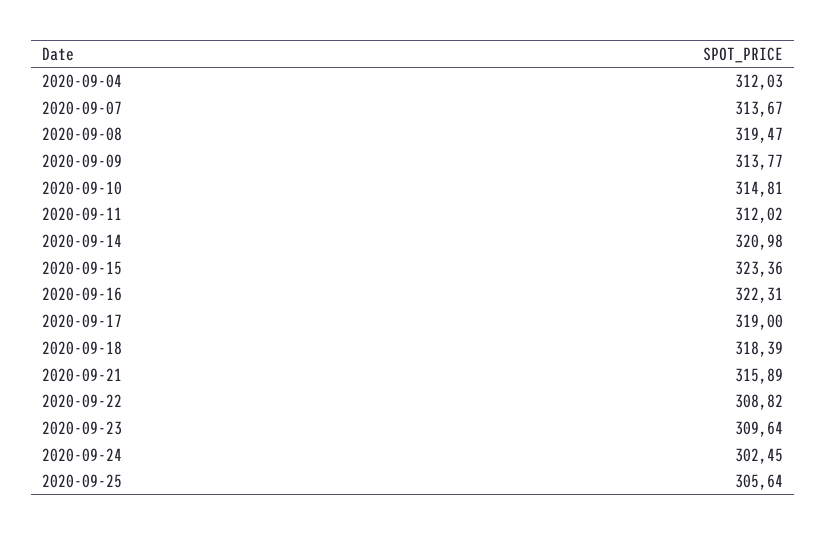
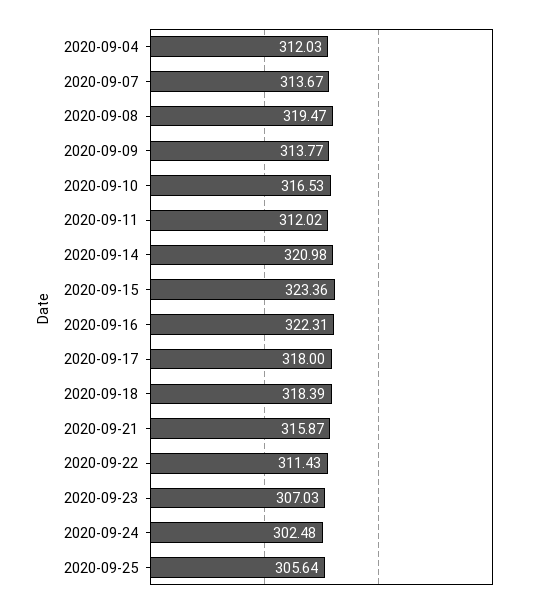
2020-09-10: 314.81 -> 316.53
2020-09-17: 319 -> 318
2020-09-21: 315.89 -> 315.87
2020-09-22: 308.82 -> 311.43
2020-09-23: 309.64 -> 307.03
2020-09-24: 302.45 -> 302.48

